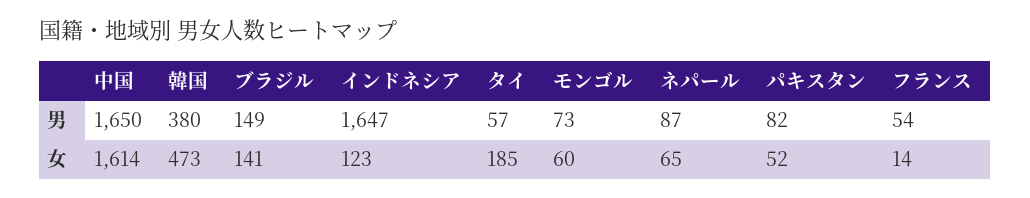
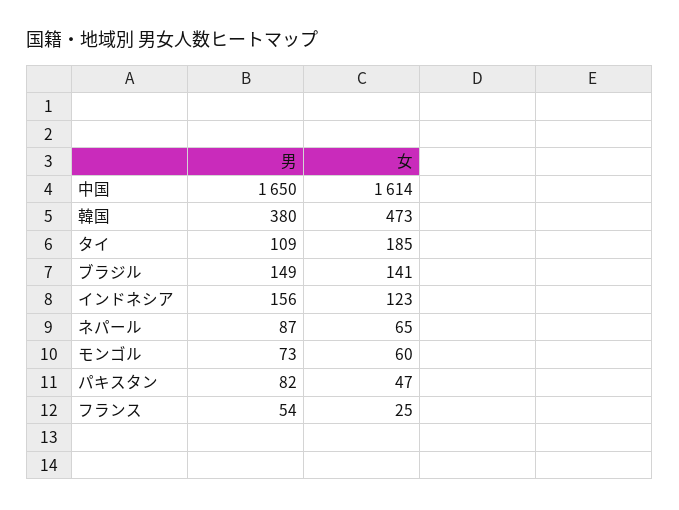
インドネシア, 男: 1647 -> 156
タイ, 男: 57 -> 109
パキスタン, 女: 52 -> 47
フランス, 女: 14 -> 25

